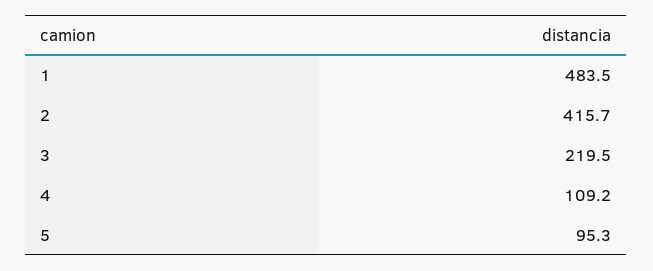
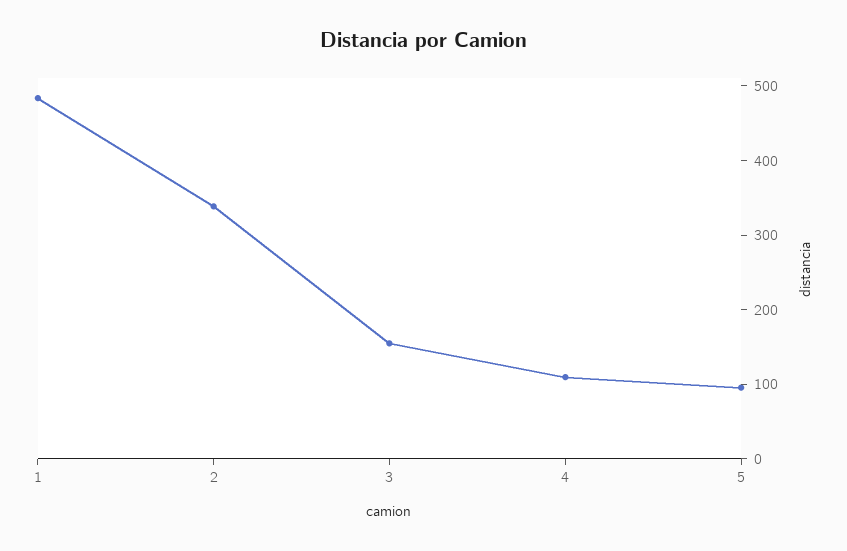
2: 415.7 -> 340
3: 219.5 -> 160

